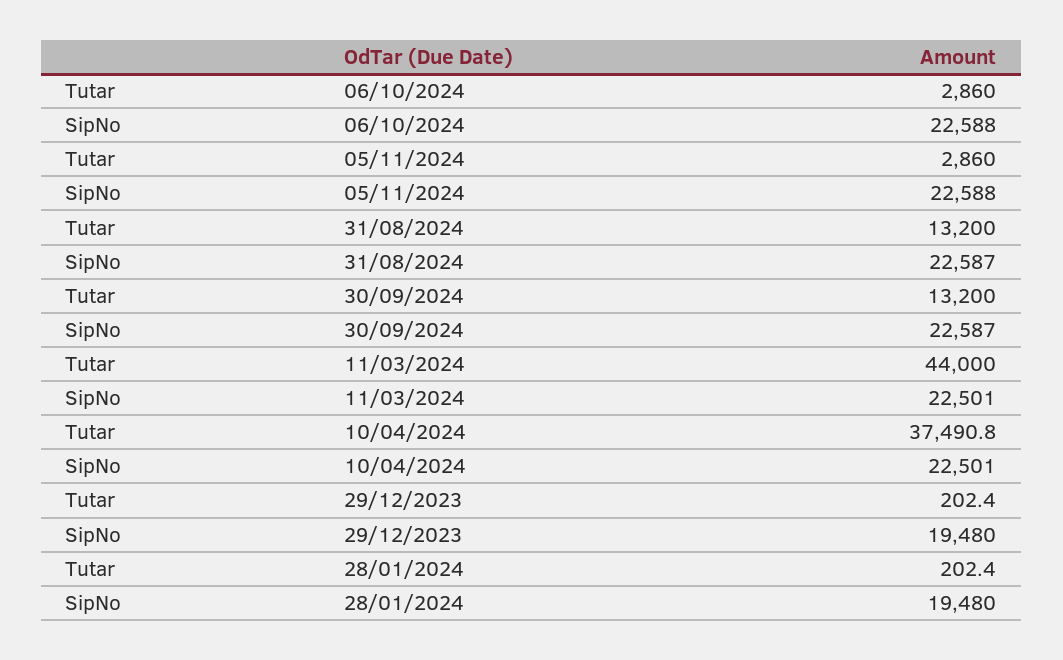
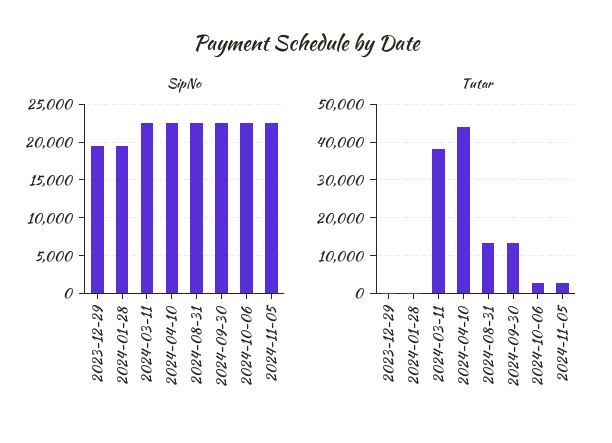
Tutar, 11/03/2024: 44000 -> 38000
Tutar, 10/04/2024: 37490.8 -> 44000

